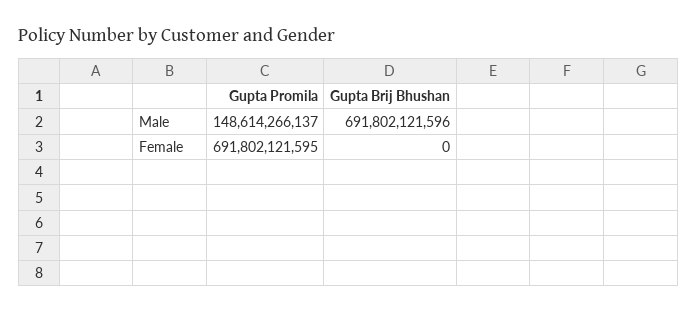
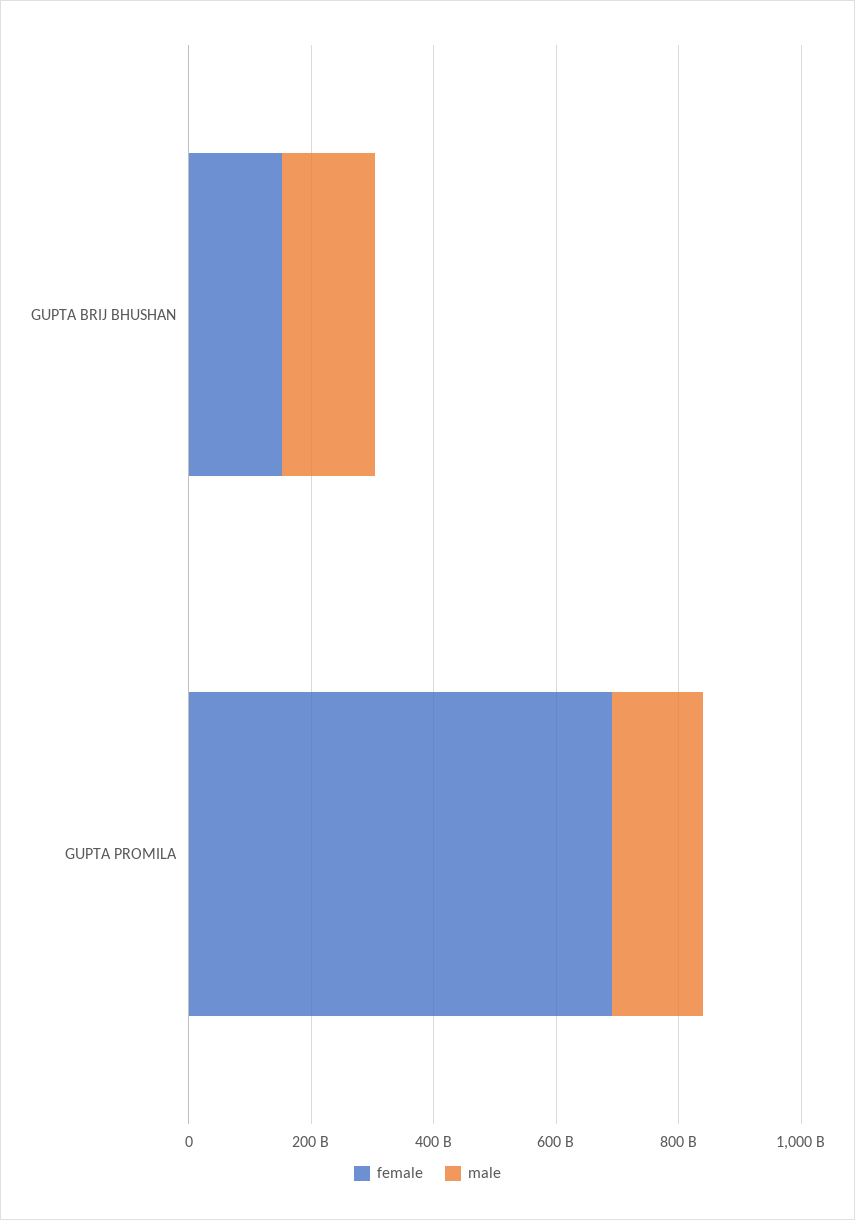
Male, Gupta Brij Bhushan: 691802121596 -> 150000000000
Female, Gupta Brij Bhushan: 0 -> 150000000000

